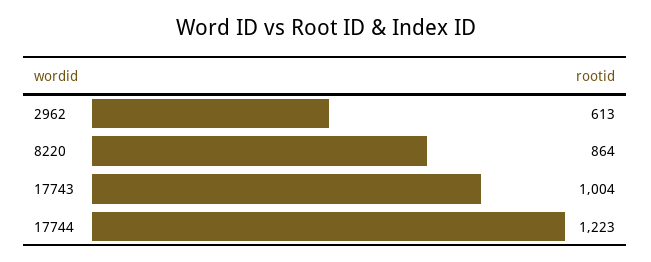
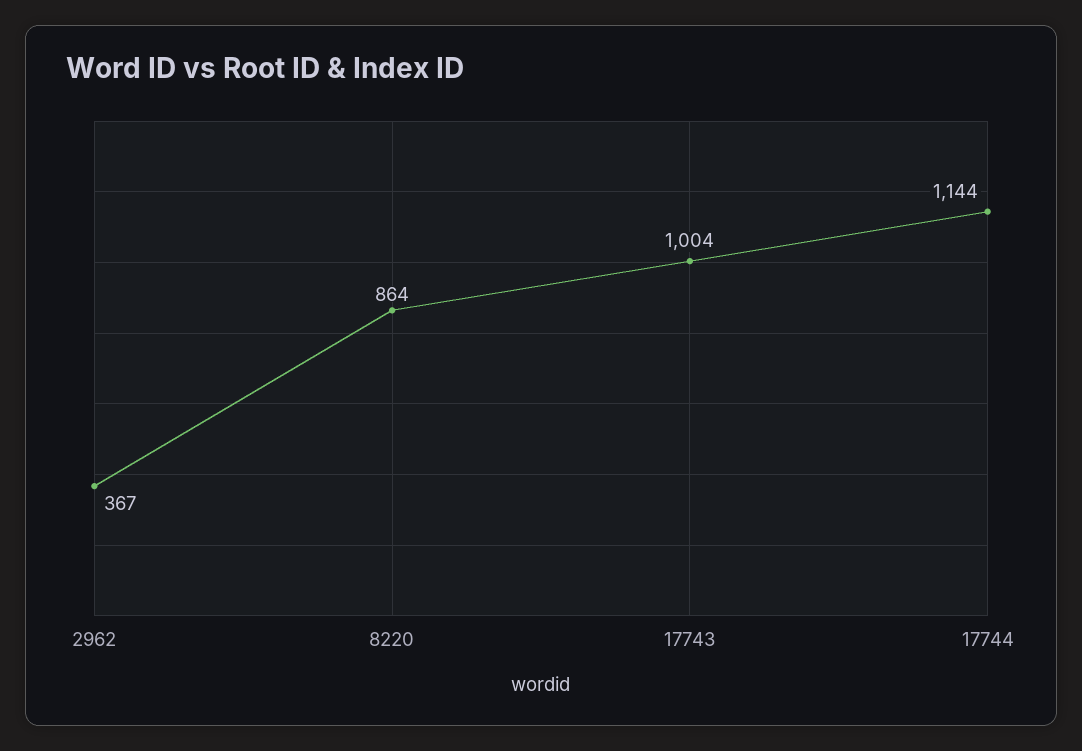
2962: 613 -> 367
17744: 1223 -> 1144

